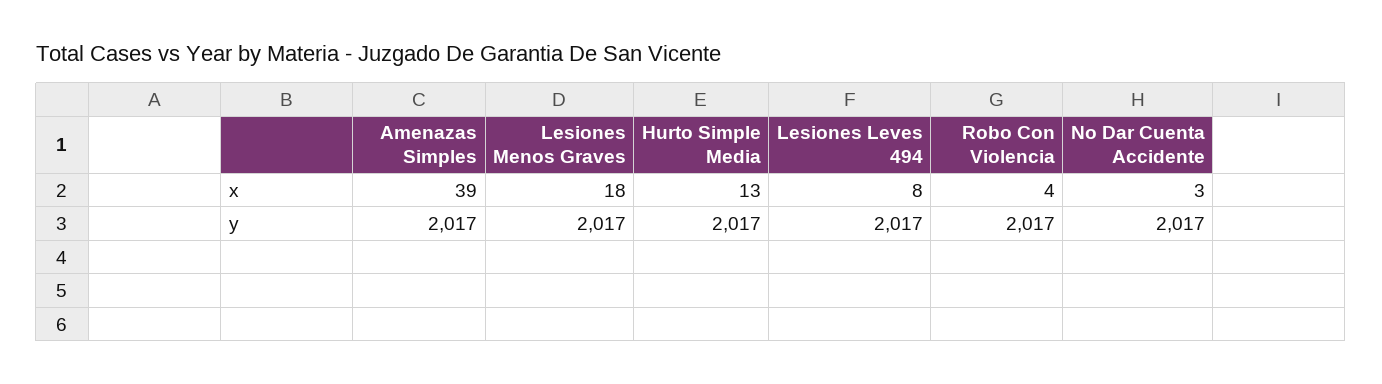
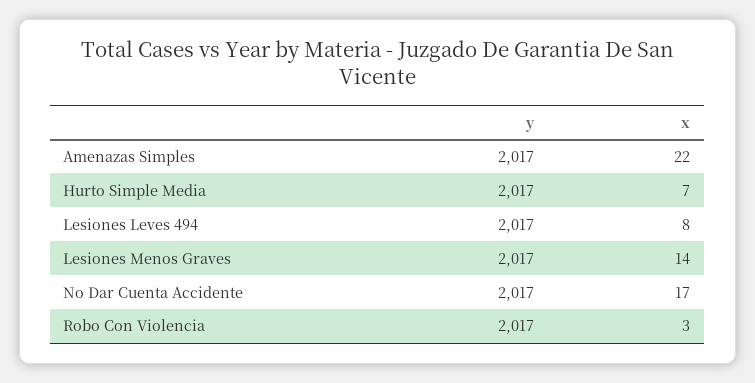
Amenazas Simples, x: 39 -> 22
Lesiones Menos Graves, x: 18 -> 14
Hurto Simple Media, x: 13 -> 7
Robo Con Violencia, x: 4 -> 3
No Dar Cuenta Accidente, x: 3 -> 17

